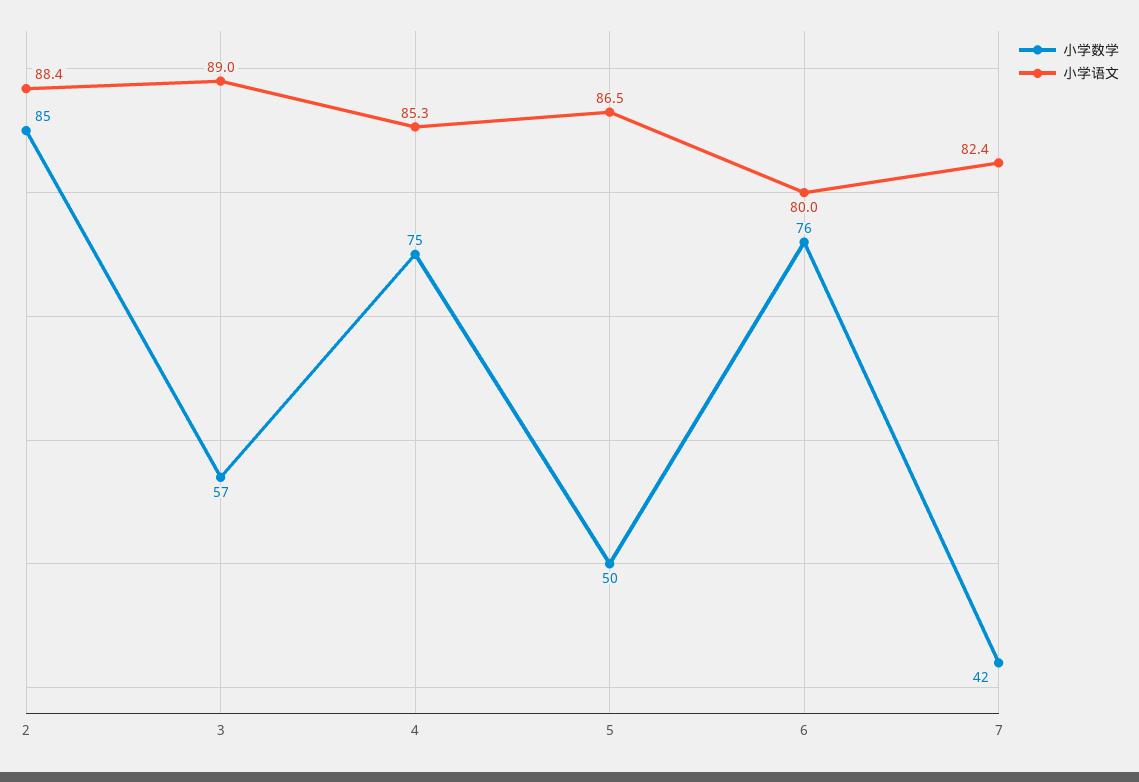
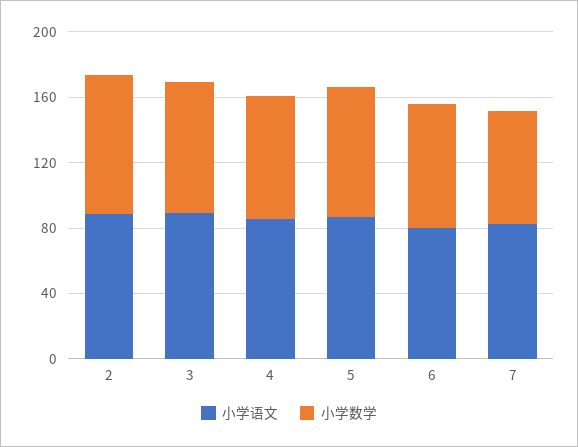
小学数学, 3: 57 -> 80
小学数学, 5: 50 -> 80
小学数学, 7: 42 -> 70

